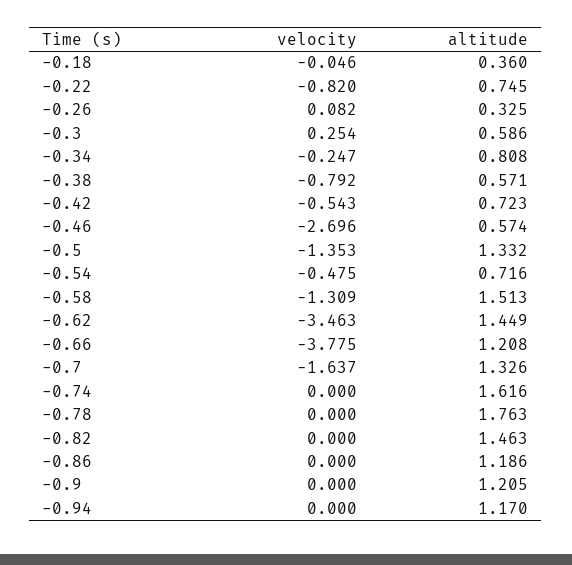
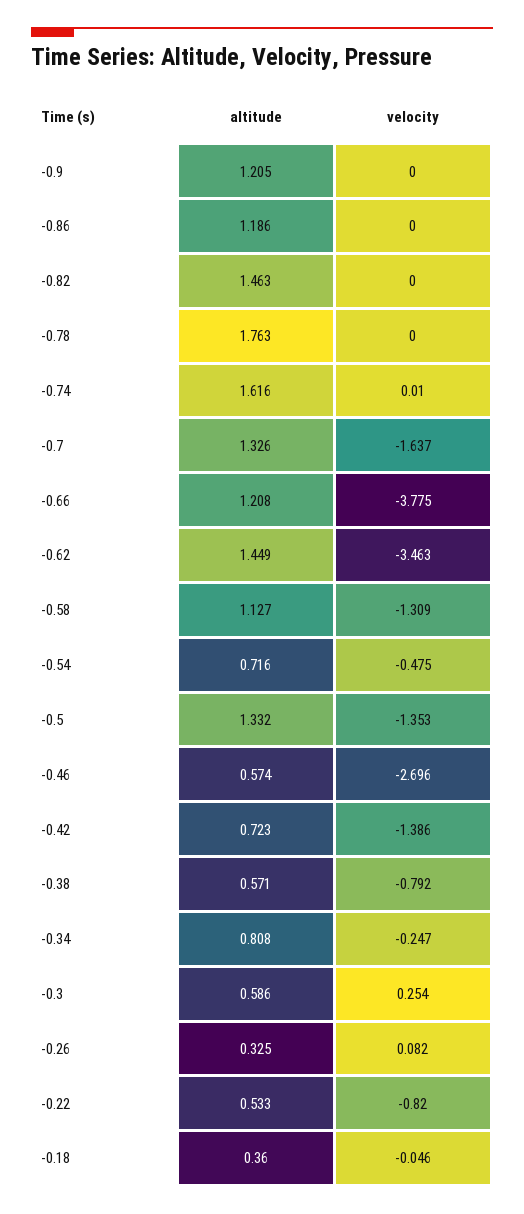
altitude, -0.22: 0.745 -> 0.533
velocity, -0.42: -0.543 -> -1.386
altitude, -0.58: 1.513 -> 1.127
velocity, -0.74: 0 -> 0.01
velocity, -0.94: 0 -> none
altitude, -0.94: 1.17 -> none

